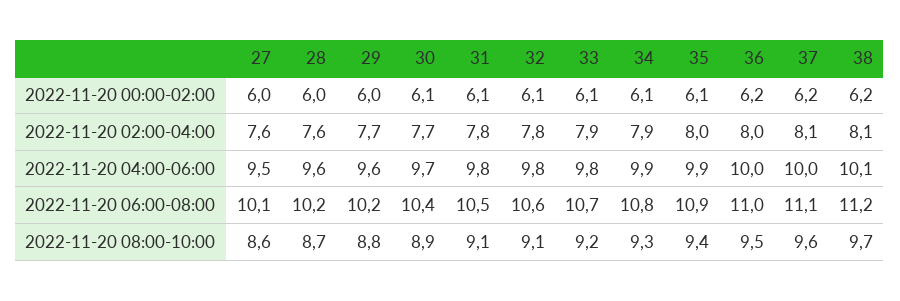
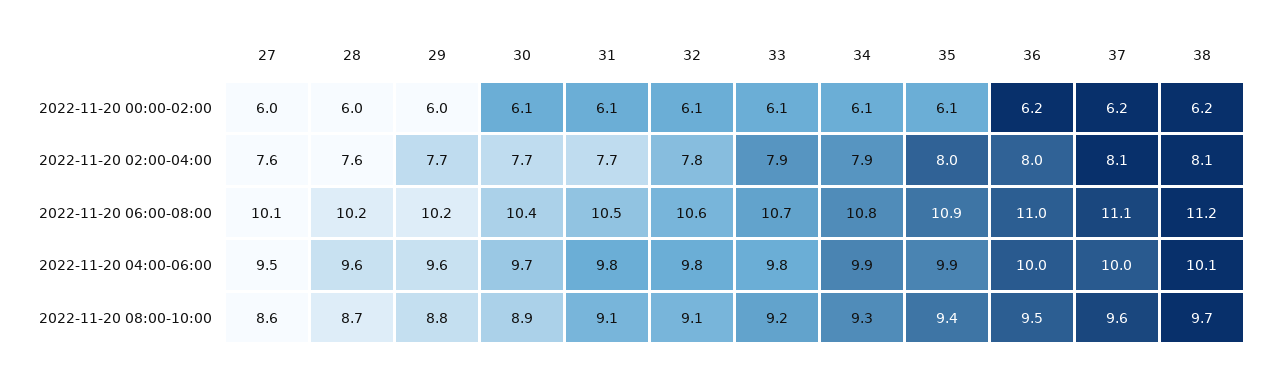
31, 2022-11-20 02:00-04:00: 7.8 -> 7.7

